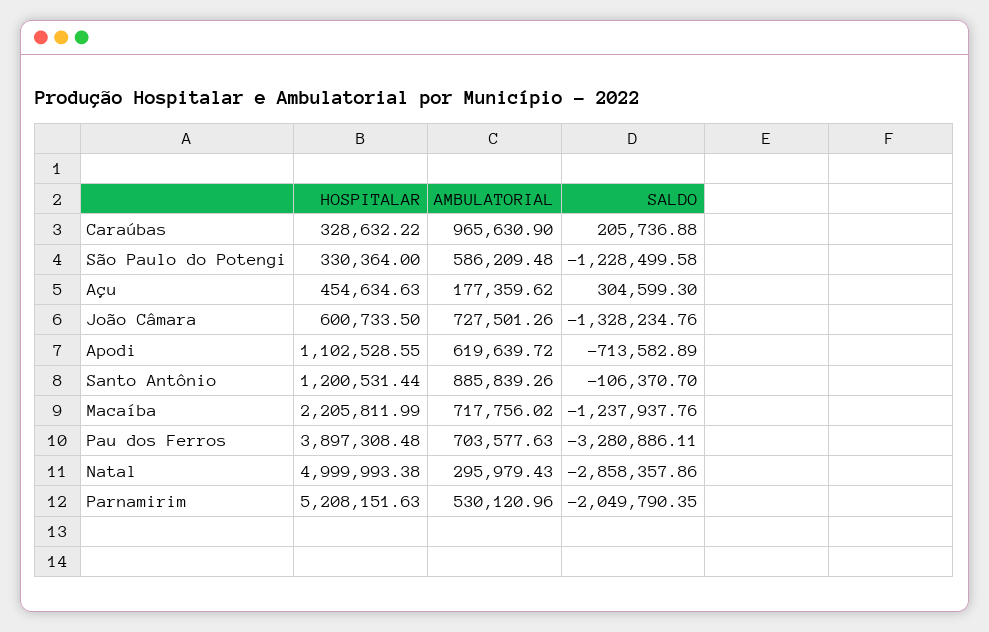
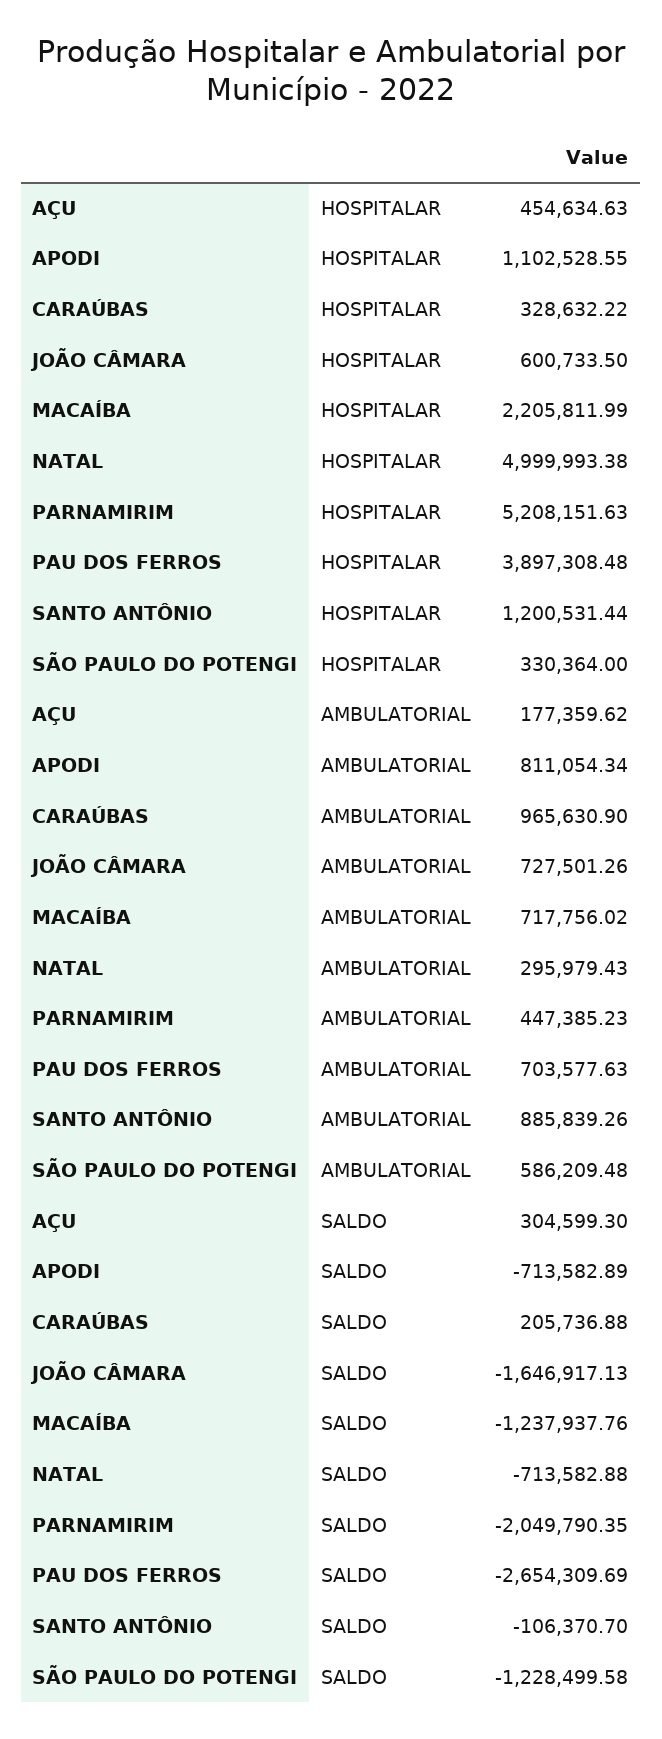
SALDO, João Câmara: -1328234.76 -> -1646917.13
AMBULATORIAL, Apodi: 619639.72 -> 811054.34
SALDO, Pau dos Ferros: -3280886.11 -> -2654309.69
SALDO, Natal: -2858357.86 -> -713582.88
AMBULATORIAL, Parnamirim: 530120.96 -> 447385.23

